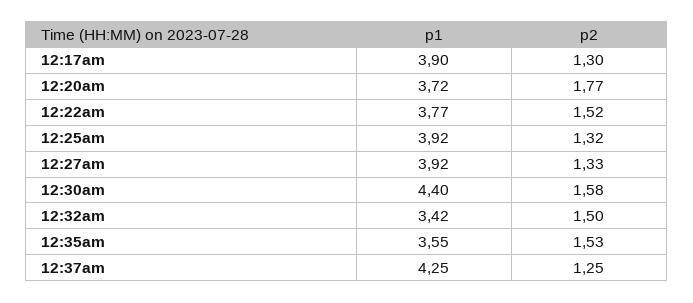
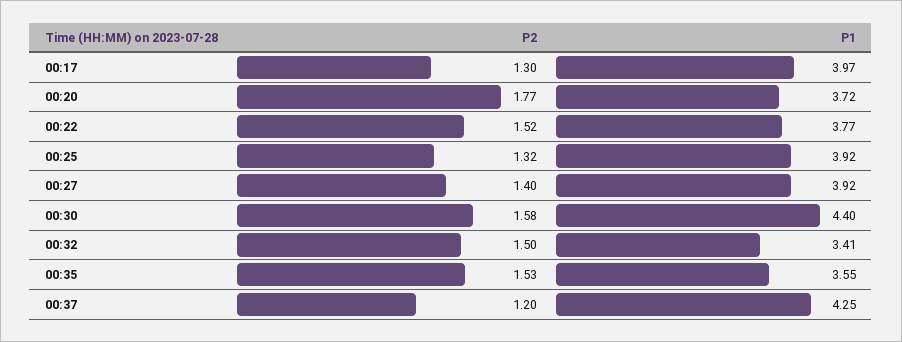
p1, 12:17am: 3.9 -> 3.97
p2, 12:27am: 1.33 -> 1.4
p1, 12:32am: 3.42 -> 3.41
p2, 12:37am: 1.25 -> 1.2

